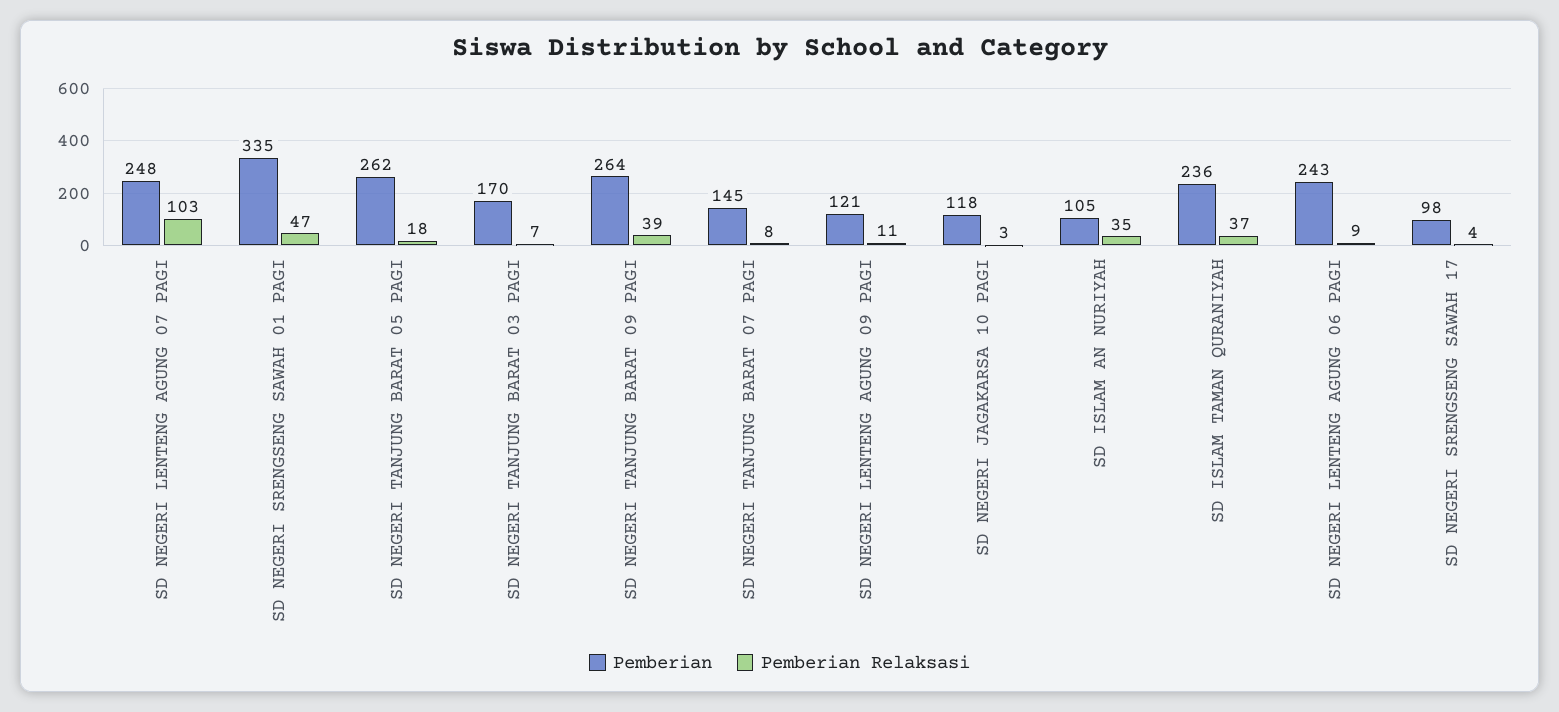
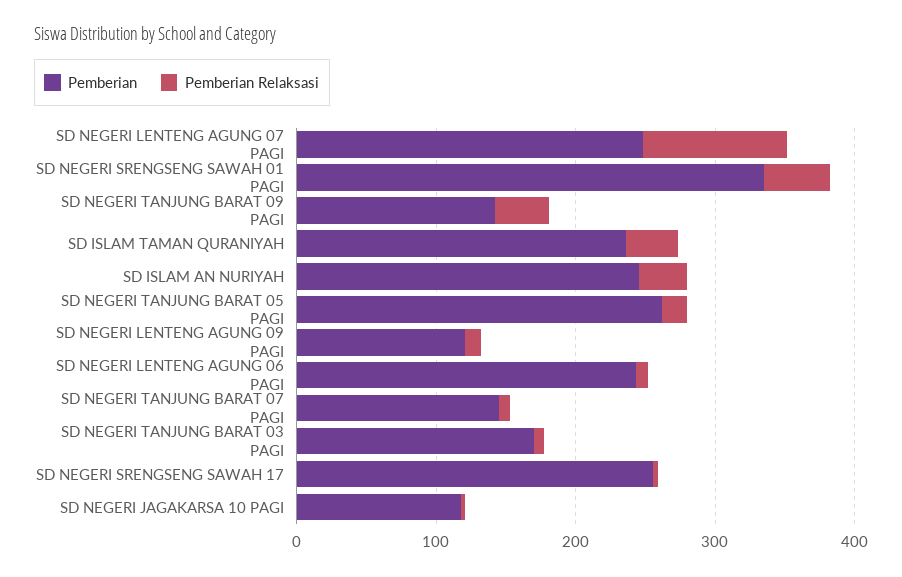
Pemberian, SD NEGERI TANJUNG BARAT 09 PAGI: 264 -> 140
Pemberian, SD ISLAM AN NURIYAH: 105 -> 240
Pemberian, SD NEGERI SRENGSENG SAWAH 17: 98 -> 260

